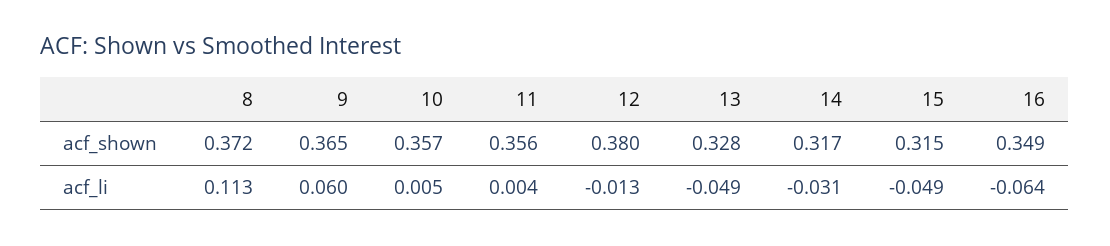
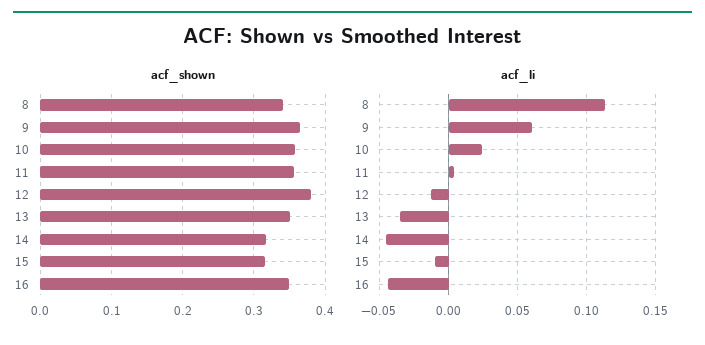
acf_shown, 8: 0.372 -> 0.34
acf_shown, 13: 0.328 -> 0.35
acf_li, 10: 0.005 -> 0.025
acf_li, 13: -0.049 -> -0.035
acf_li, 14: -0.031 -> -0.045
acf_li, 15: -0.049 -> -0.01
acf_li, 16: -0.064 -> -0.045

